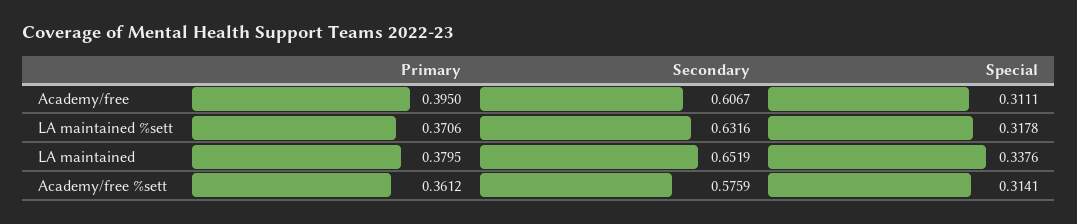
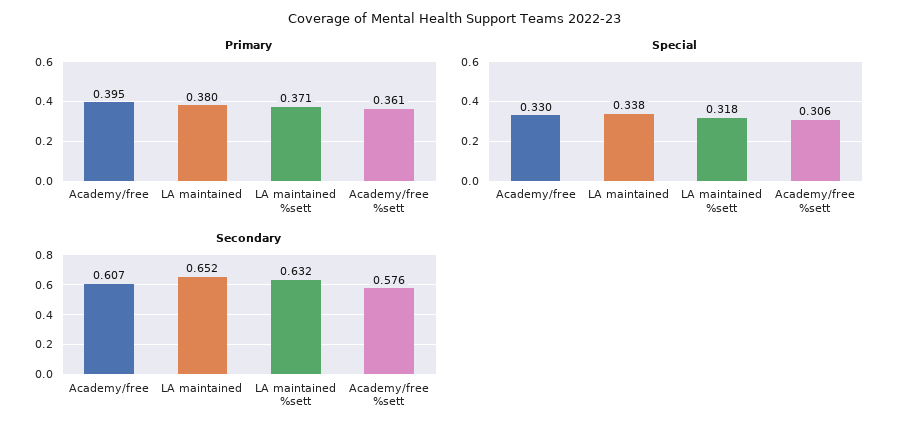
Special, Academy/free: 0.3111 -> 0.33
Special, Academy/free %sett: 0.3141 -> 0.306

